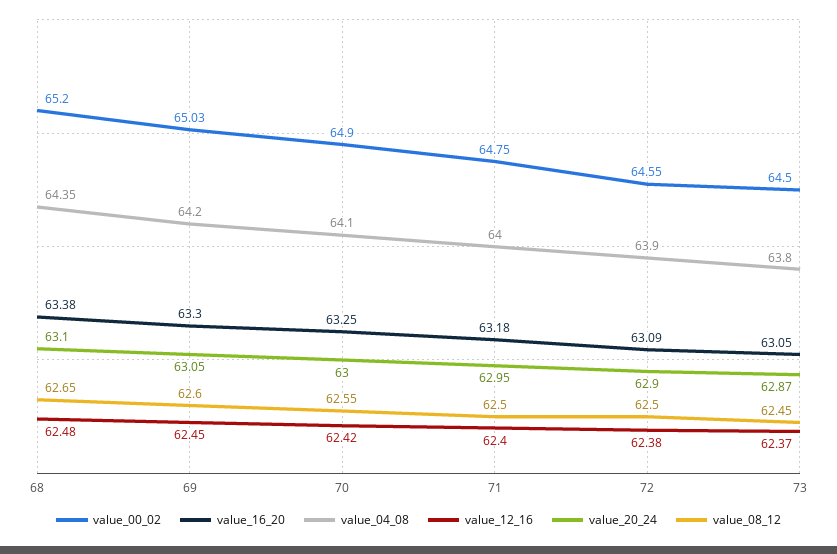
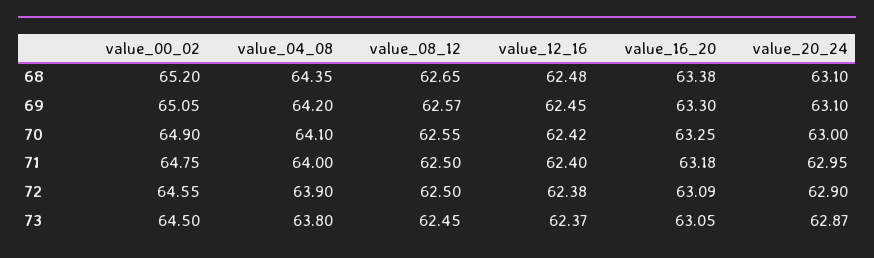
value_00_02, 69: 65.03 -> 65.05
value_20_24, 69: 63.05 -> 63.1
value_08_12, 69: 62.6 -> 62.57

